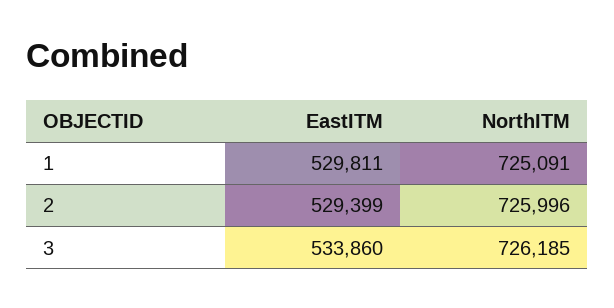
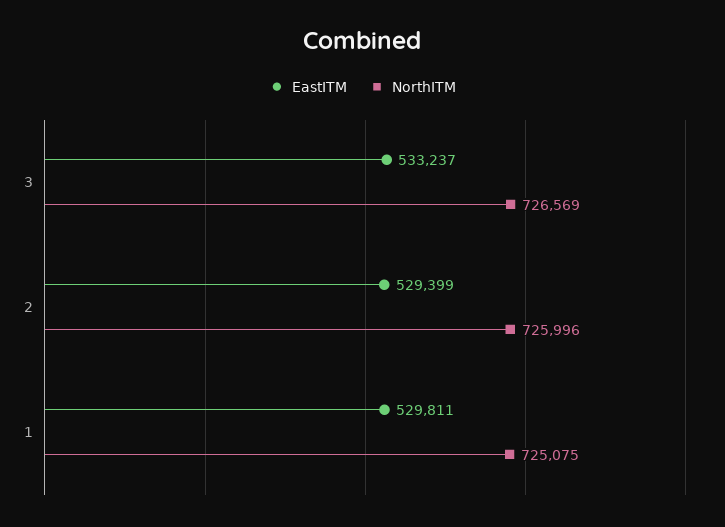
NorthITM, 1: 725091 -> 725075
EastITM, 3: 533860 -> 533237
NorthITM, 3: 726185 -> 726569

